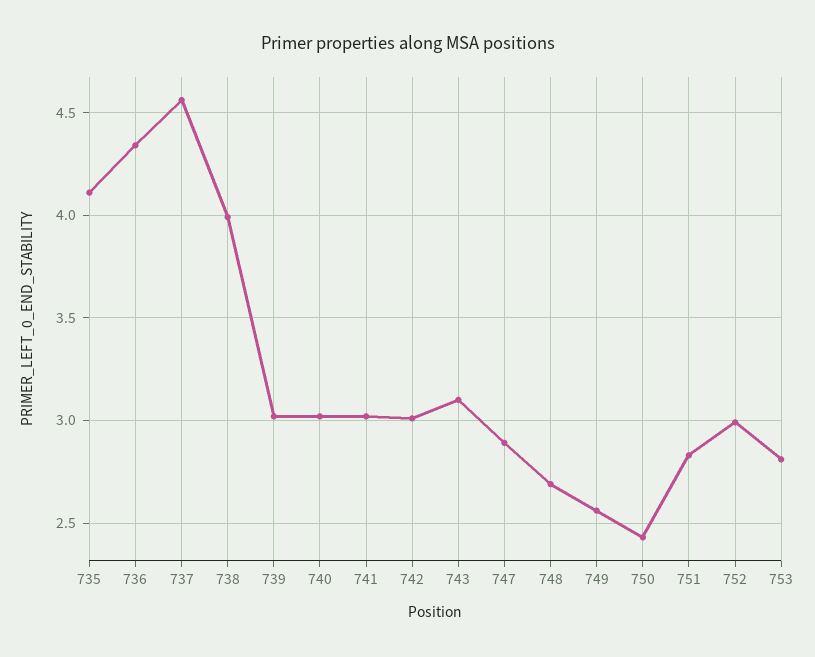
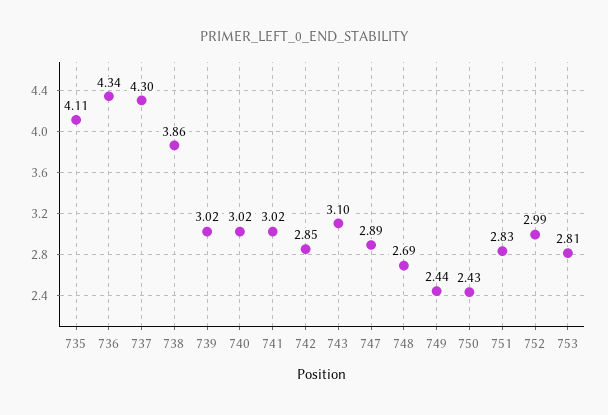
737: 4.55 -> 4.3
738: 4 -> 3.86
742: 3 -> 2.85
749: 2.55 -> 2.44

